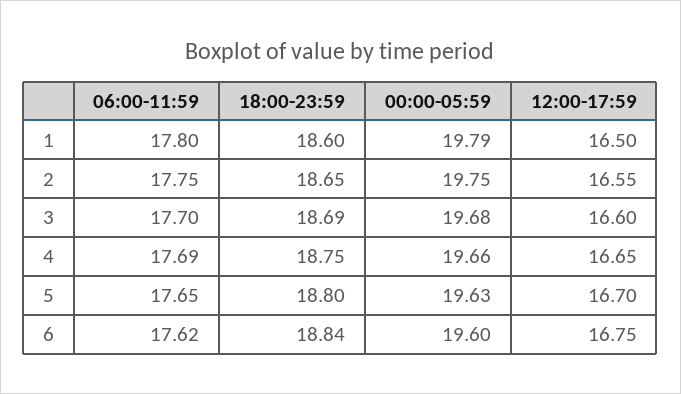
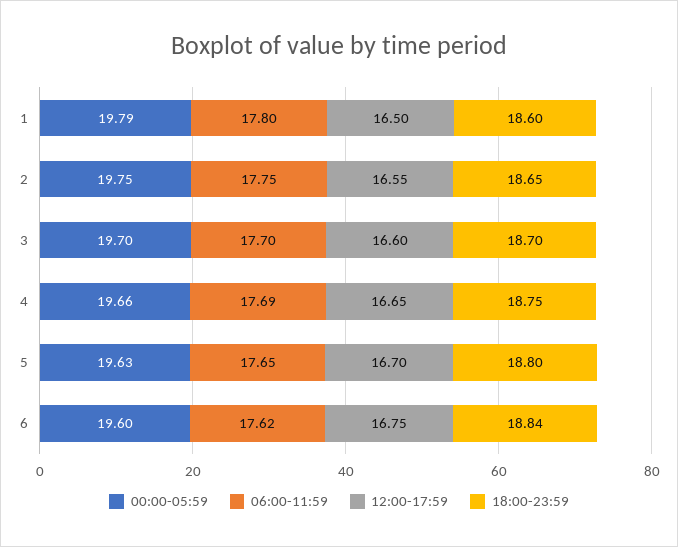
18:00-23:59, 3: 18.69 -> 18.7
00:00-05:59, 3: 19.68 -> 19.7

